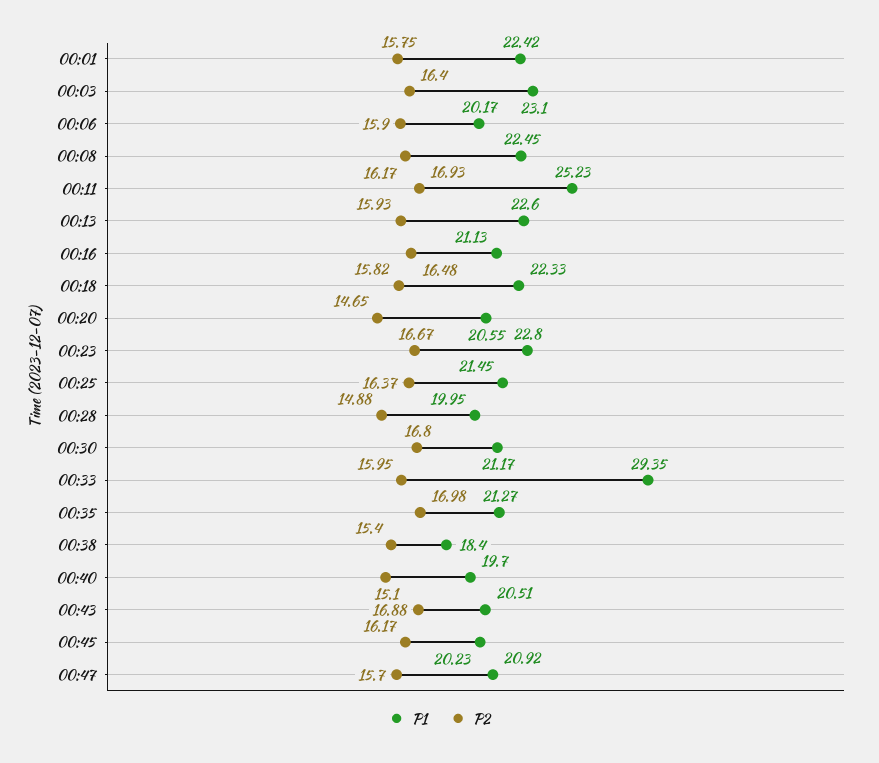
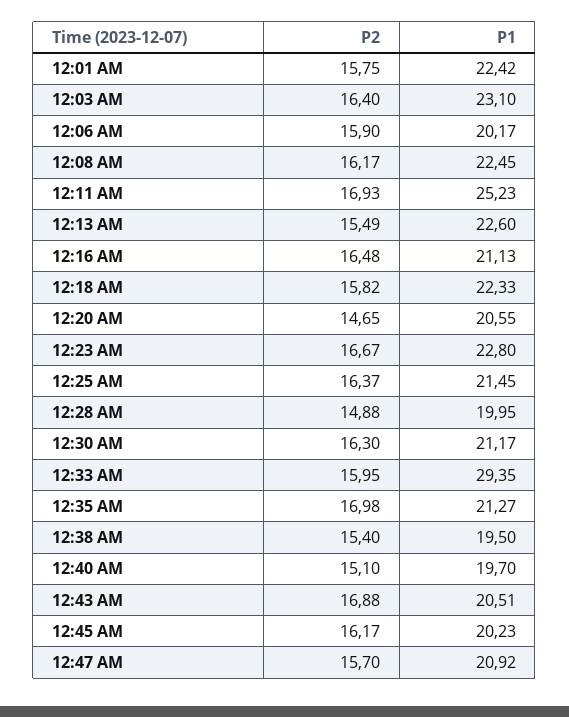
P2, 00:13: 15.93 -> 15.49
P2, 00:30: 16.8 -> 16.3
P1, 00:38: 18.4 -> 19.5

